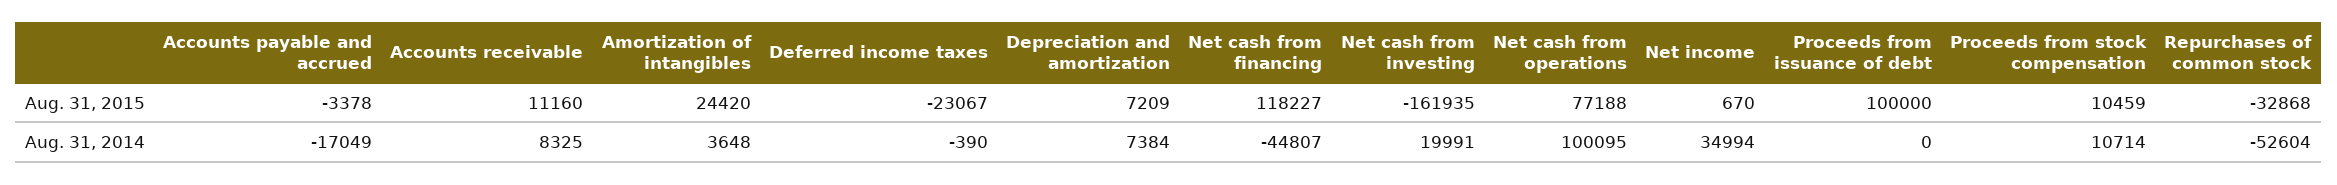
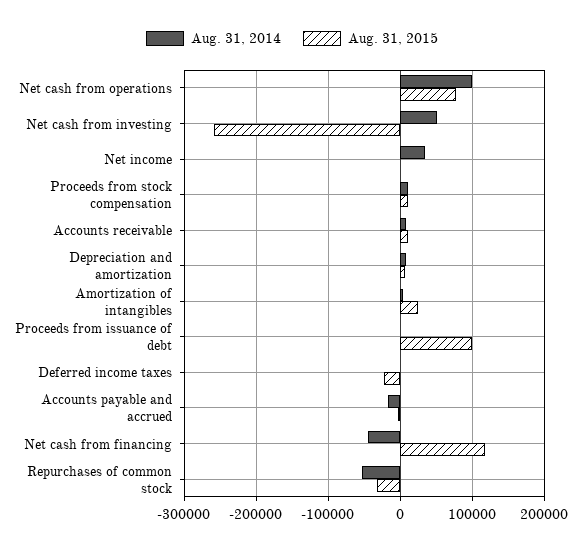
Aug. 31, 2015, Net cash from investing: -161935 -> -260000
Aug. 31, 2014, Net cash from investing: 19991 -> 50000

